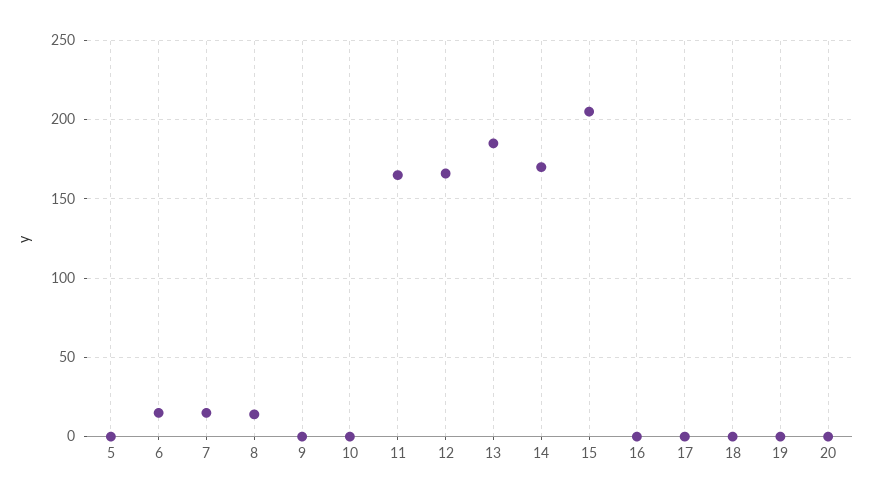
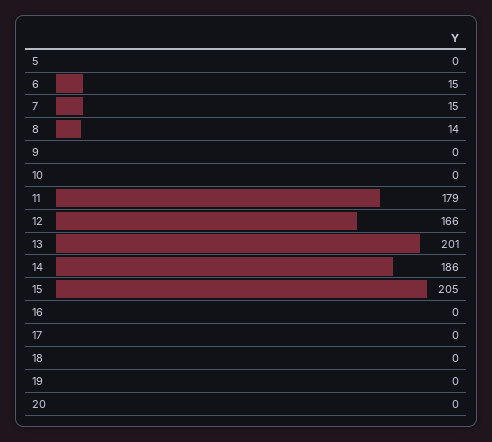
11: 165 -> 179
13: 185 -> 201
14: 170 -> 186

